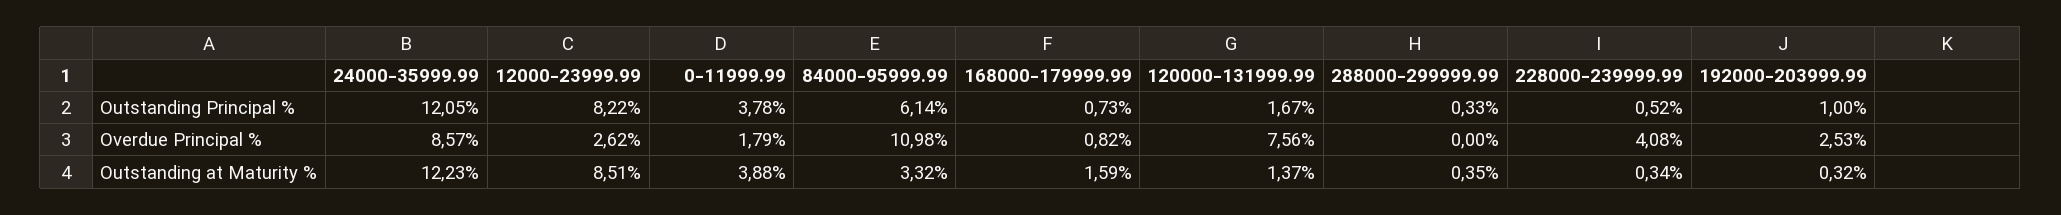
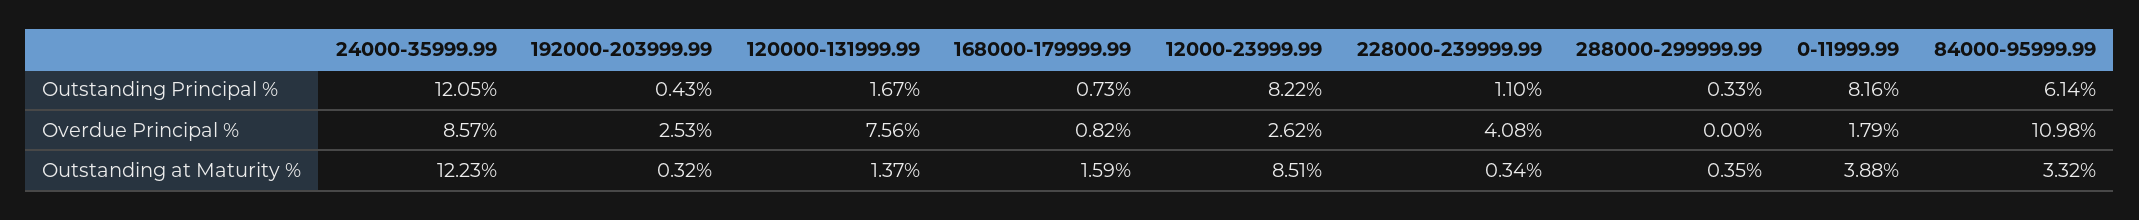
0-11999.99, Outstanding Principal %: 3.78 -> 8.16
228000-239999.99, Outstanding Principal %: 0.52 -> 1.1
192000-203999.99, Outstanding Principal %: 1 -> 0.43

